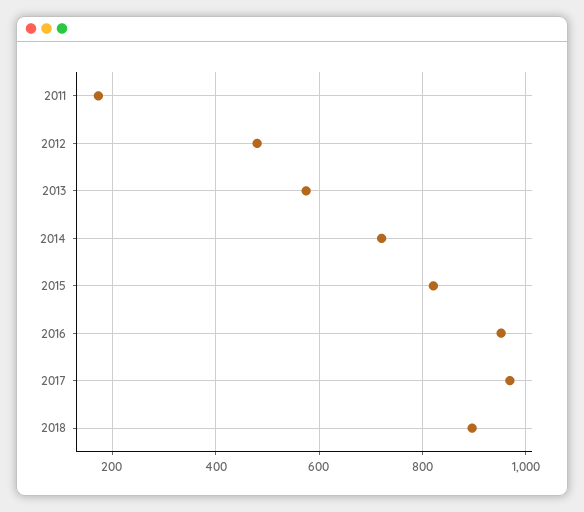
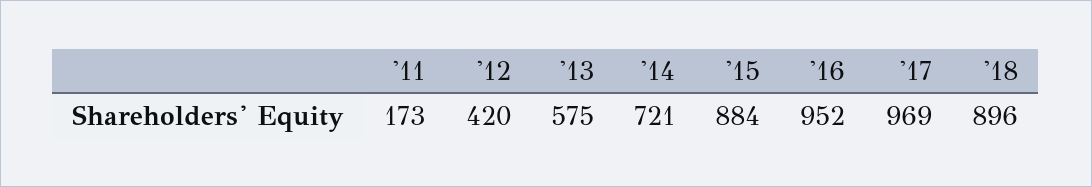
2012: 480 -> 420
2015: 820 -> 884

